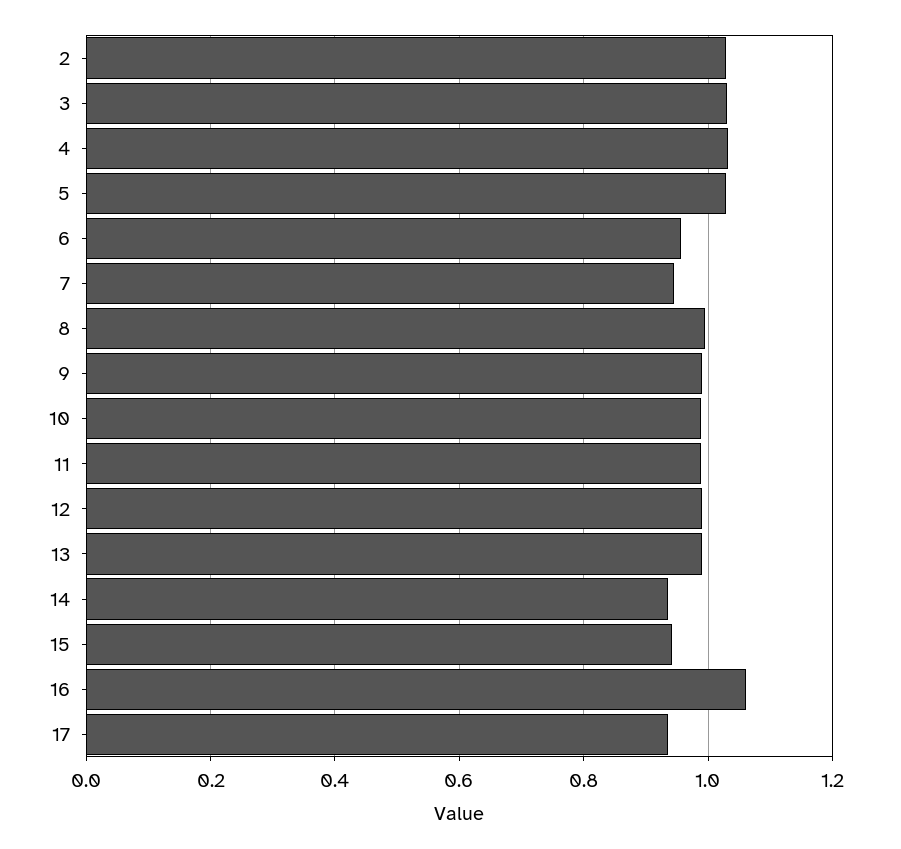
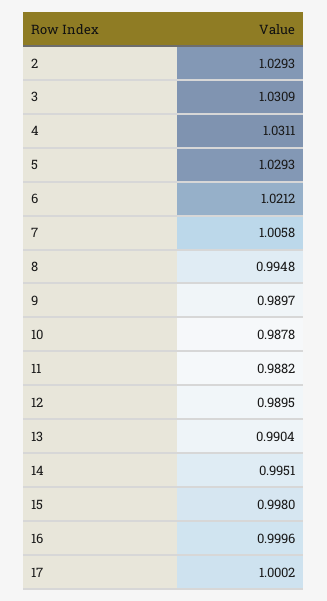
6: 0.96 -> 1.0212
7: 0.94 -> 1.0058
14: 0.94 -> 0.9951
15: 0.94 -> 0.998
16: 1.06 -> 0.9996
17: 0.94 -> 1.0002

